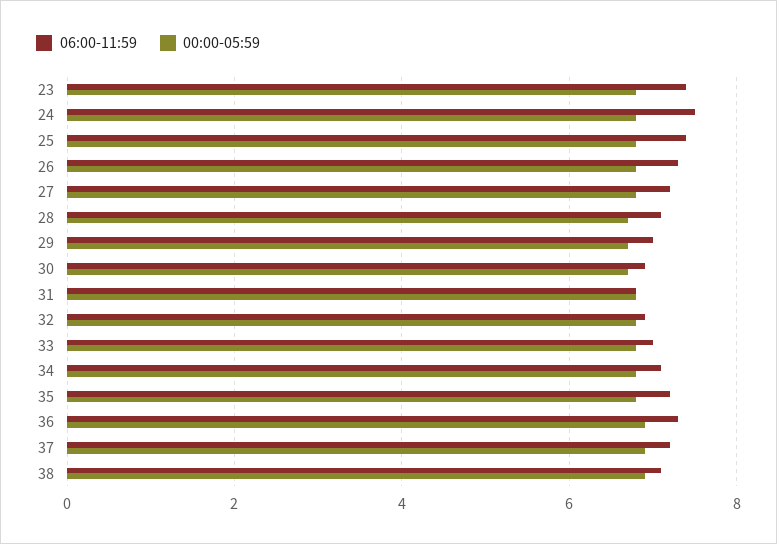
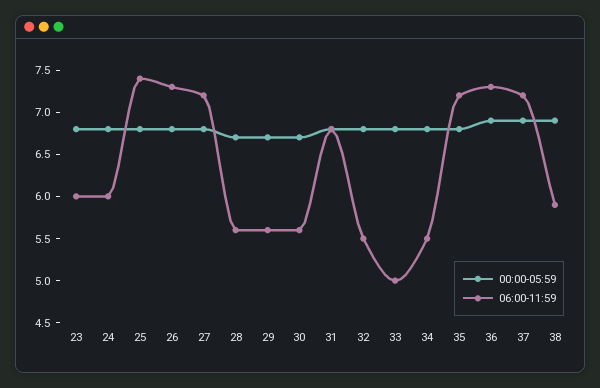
06:00-11:59, 23: 7.5 -> 6
06:00-11:59, 24: 7.5 -> 6
06:00-11:59, 28: 7 -> 5.6
06:00-11:59, 29: 7 -> 5.6
06:00-11:59, 30: 7 -> 5.6
06:00-11:59, 32: 7 -> 5.5
06:00-11:59, 33: 7 -> 5
06:00-11:59, 34: 7 -> 5.5
06:00-11:59, 38: 7 -> 5.9

